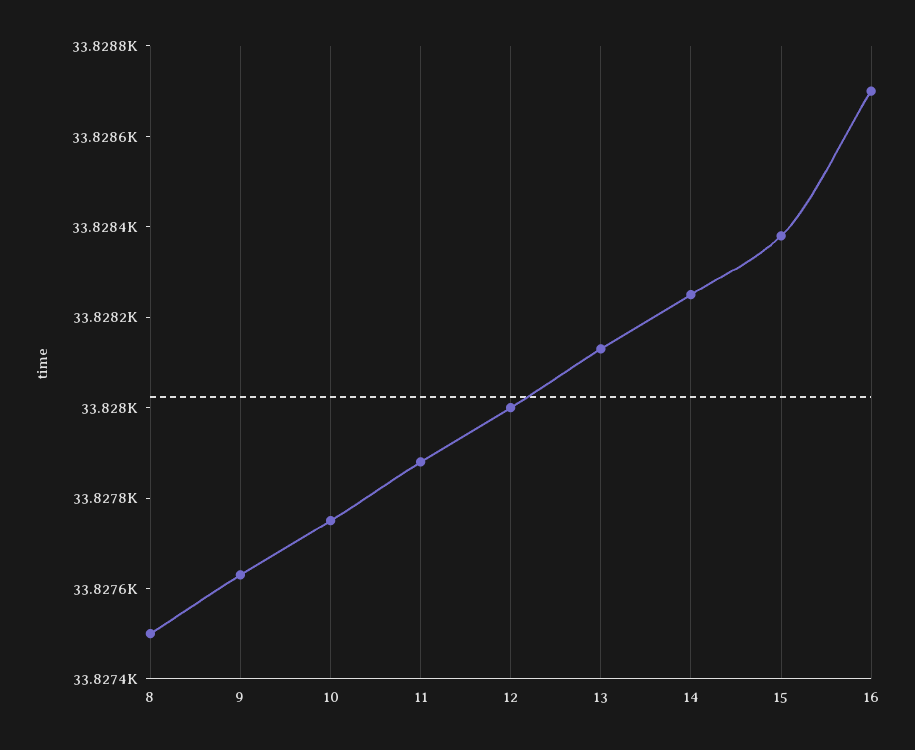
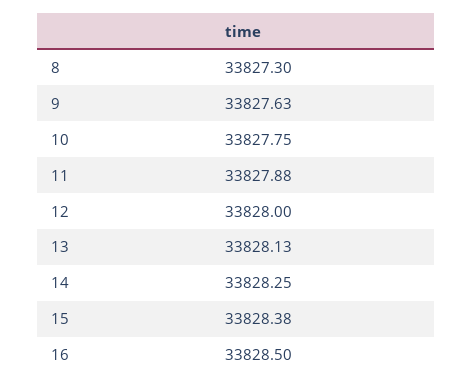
8: 33827.5 -> 33827.3
16: 33828.7 -> 33828.5

